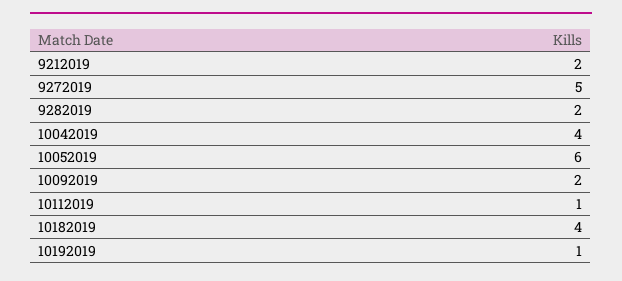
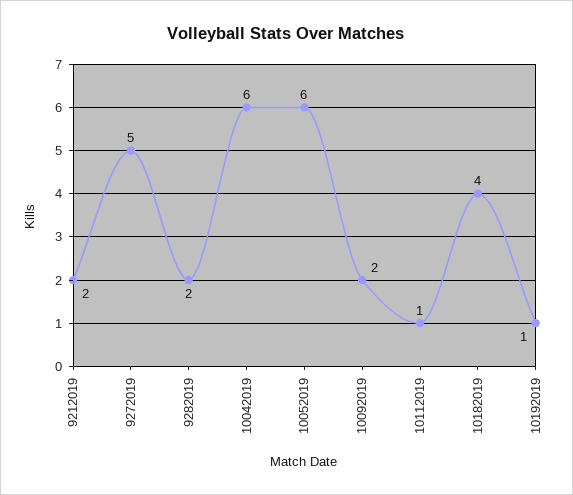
10042019: 4 -> 6

